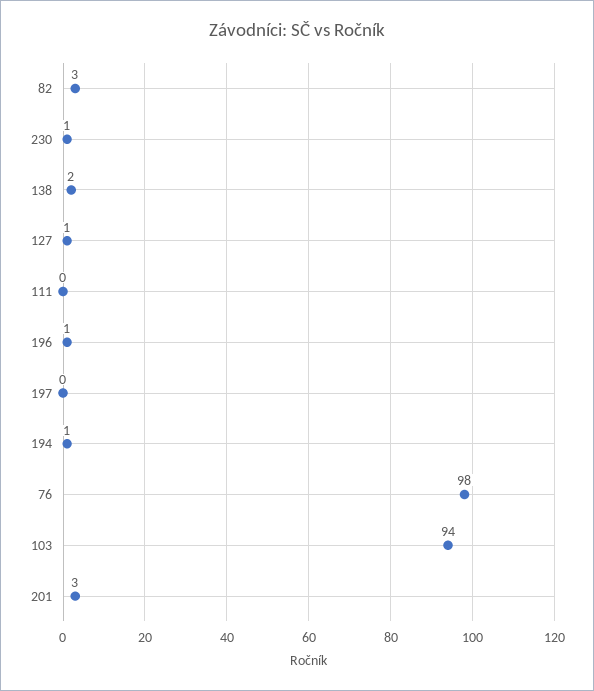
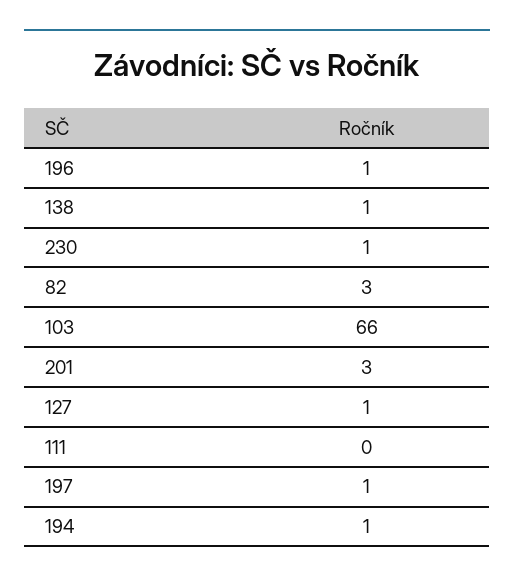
138: 2 -> 1
197: 0 -> 1
76: 98 -> none
103: 94 -> 66

